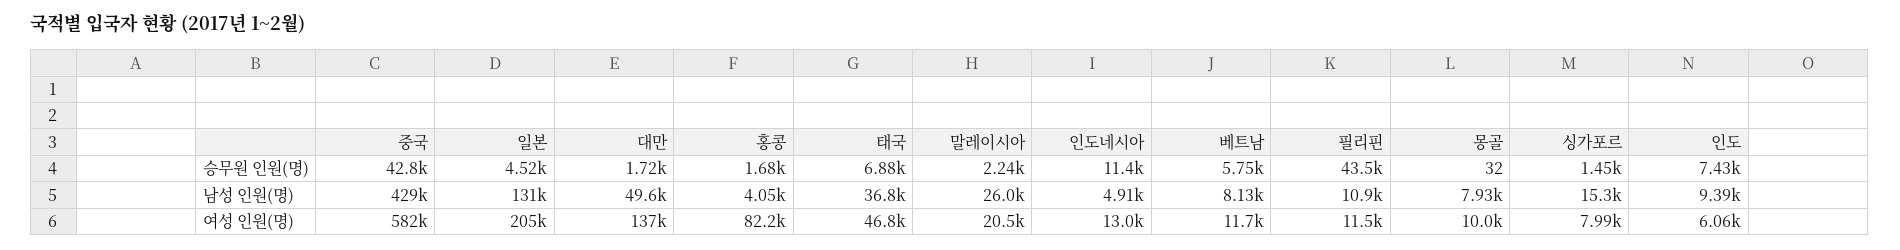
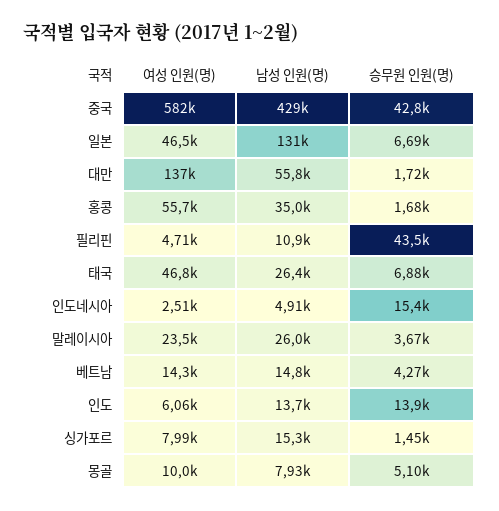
일본, 승무원 인원(명): 4520 -> 6690
말레이시아, 승무원 인원(명): 2240 -> 3670
인도네시아, 승무원 인원(명): 11400 -> 15400
베트남, 승무원 인원(명): 5750 -> 4270
몽골, 승무원 인원(명): 32 -> 5100
인도, 승무원 인원(명): 7430 -> 13900
대만, 남성 인원(명): 49600 -> 55800
홍콩, 남성 인원(명): 4050 -> 35000
태국, 남성 인원(명): 36800 -> 26400
베트남, 남성 인원(명): 8130 -> 14800
인도, 남성 인원(명): 9390 -> 13700
일본, 여성 인원(명): 205000 -> 46500
홍콩, 여성 인원(명): 82200 -> 55700
말레이시아, 여성 인원(명): 20500 -> 23500
인도네시아, 여성 인원(명): 13000 -> 2510
베트남, 여성 인원(명): 11700 -> 14300
필리핀, 여성 인원(명): 11500 -> 4710

